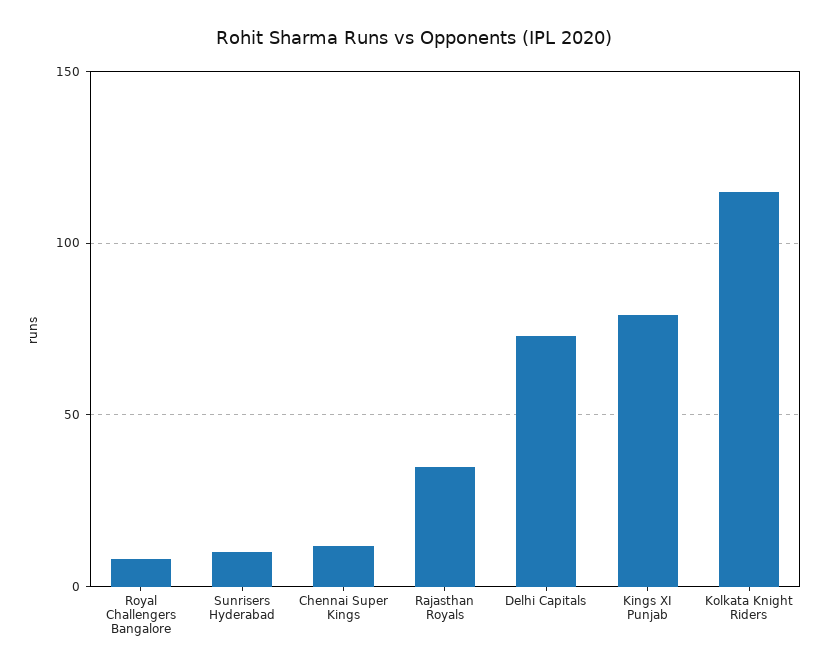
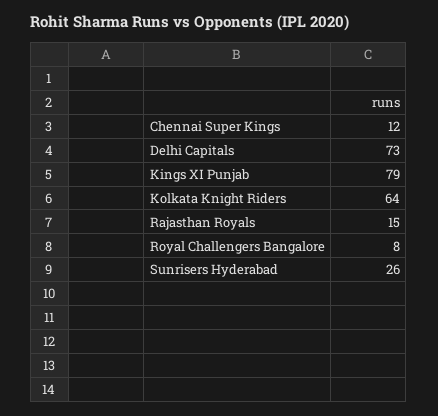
Sunrisers Hyderabad: 10 -> 26
Rajasthan Royals: 35 -> 15
Kolkata Knight Riders: 115 -> 64

